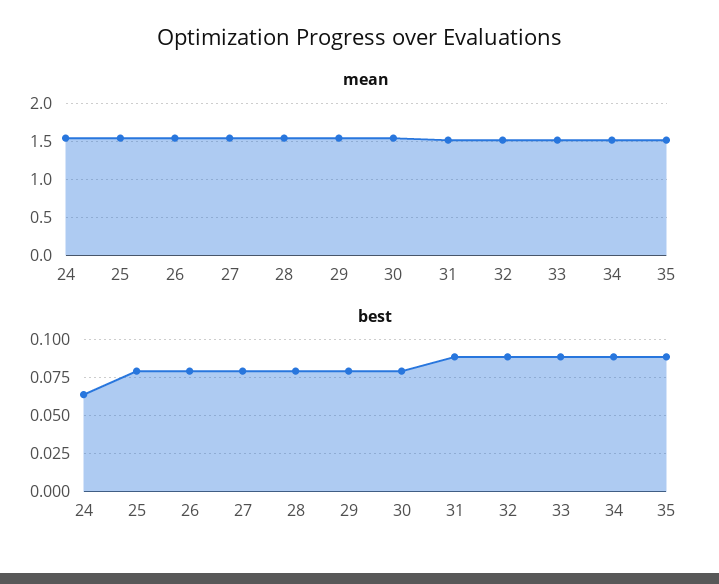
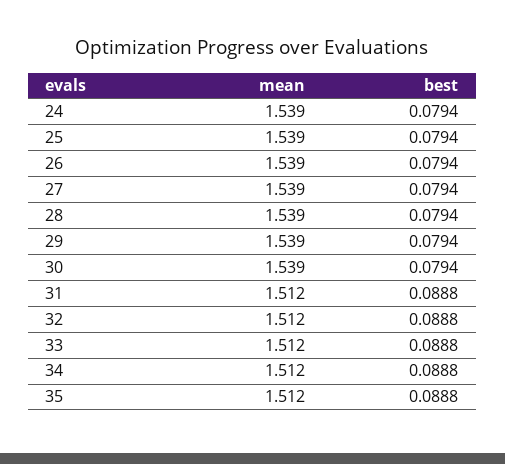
best, 24: 0.065 -> 0.0794

